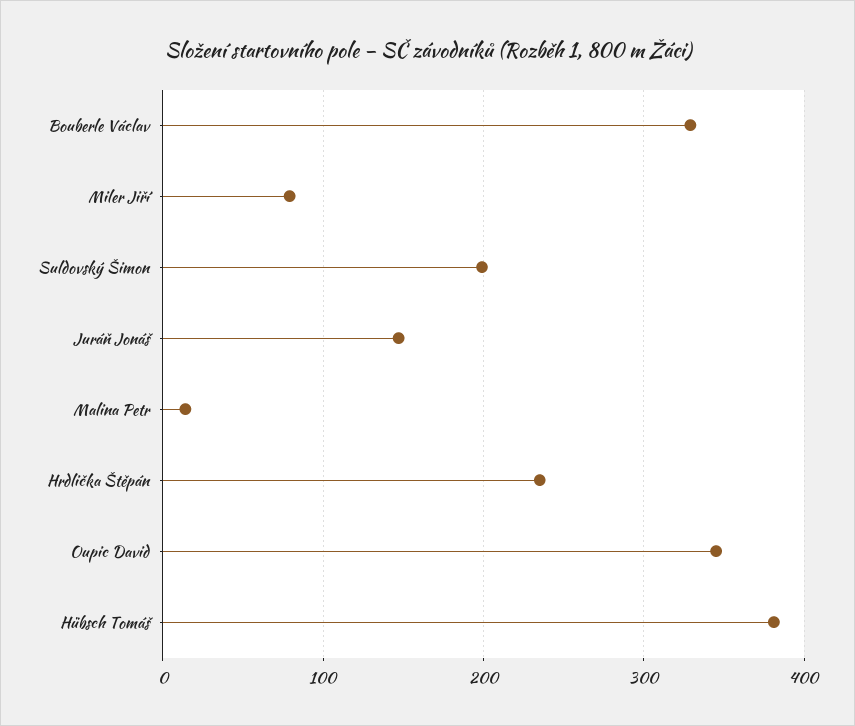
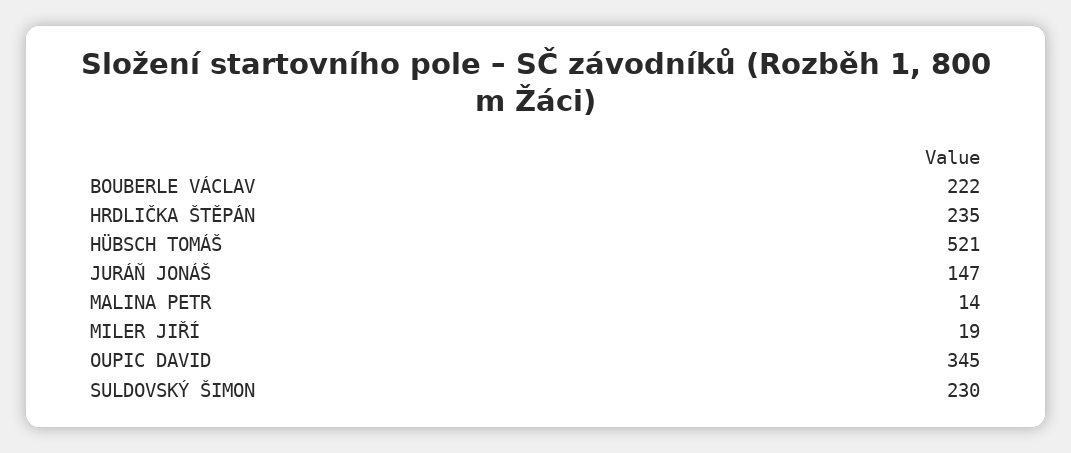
Bouberle Václav: 330 -> 222
Miler Jiří: 80 -> 19
Suldovský Šimon: 200 -> 230
Hübsch Tomáš: 380 -> 521

